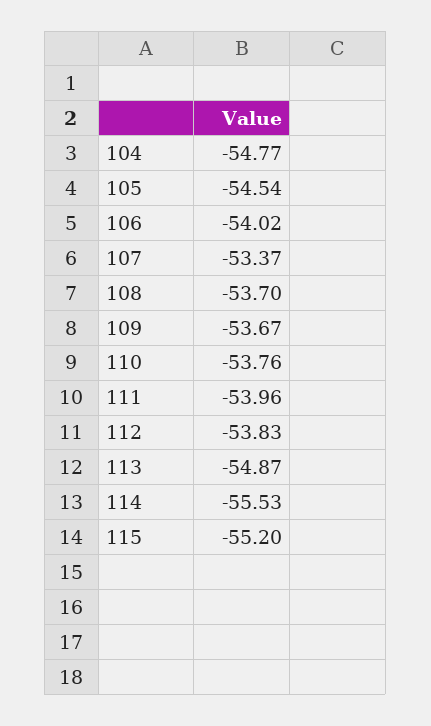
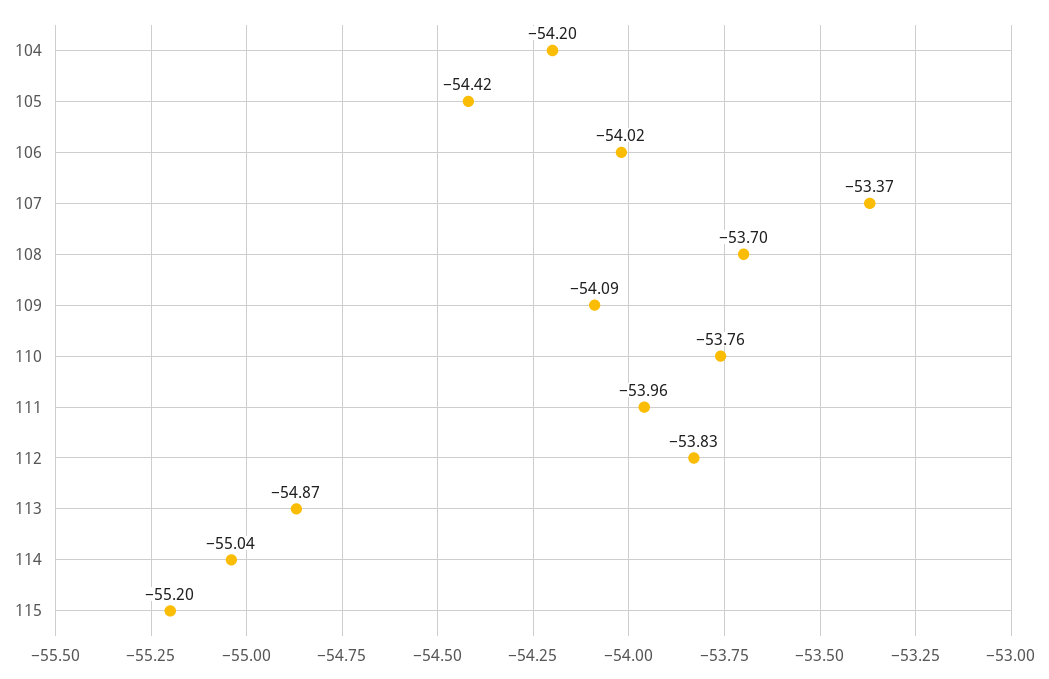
104: -54.77 -> -54.2
105: -54.54 -> -54.42
109: -53.67 -> -54.09
114: -55.53 -> -55.04

